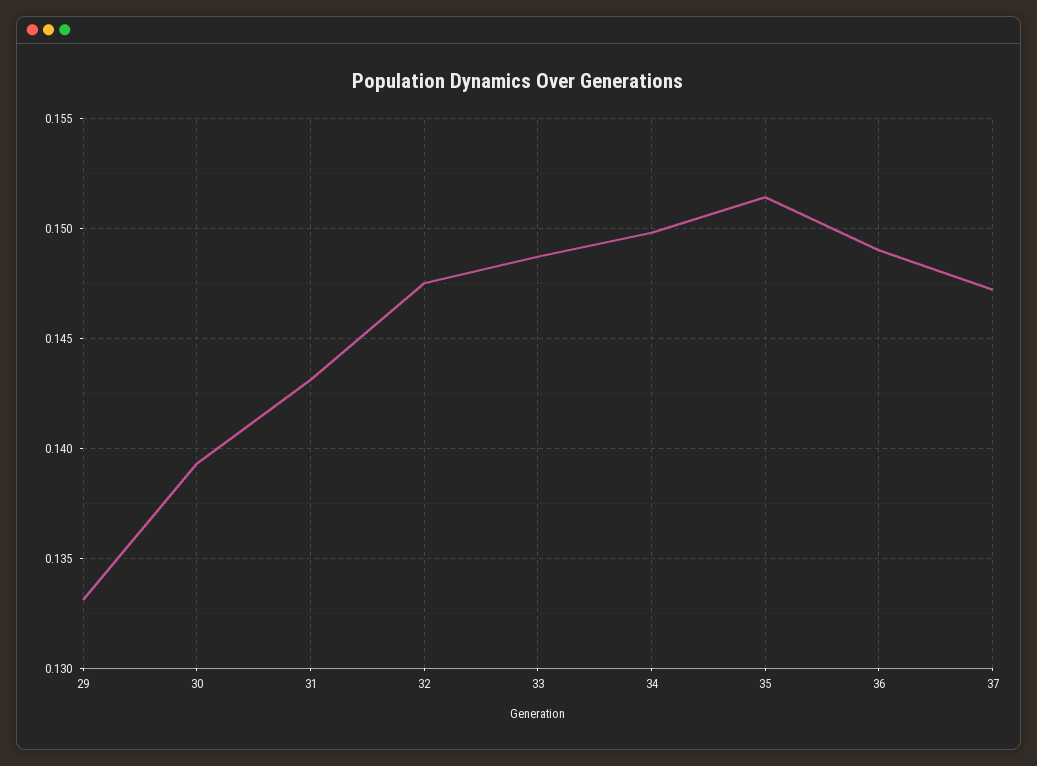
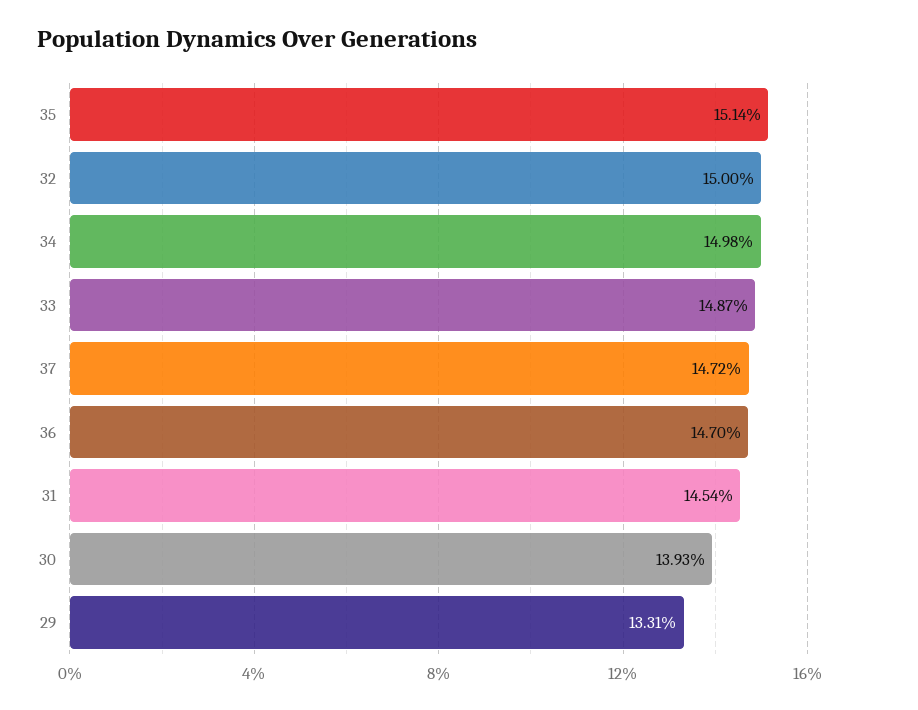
31: 0.143 -> 0.1454
32: 0.1475 -> 0.15
36: 0.149 -> 0.147

